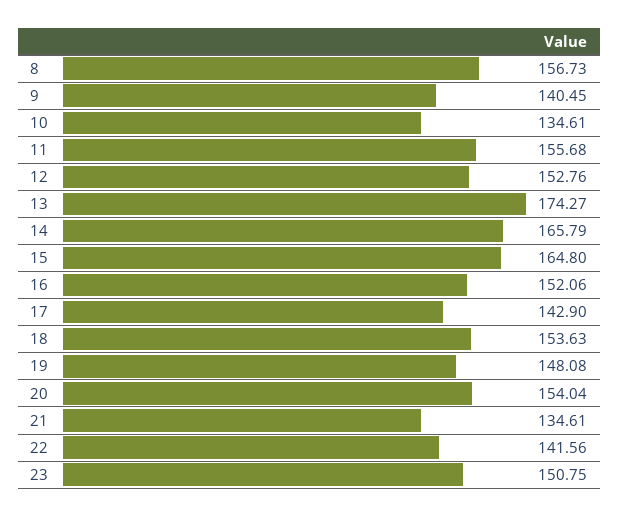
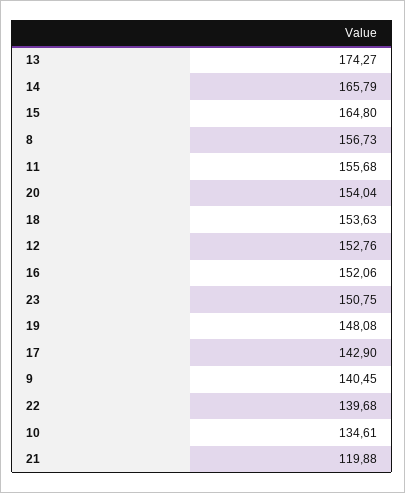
21: 134.61 -> 119.88
22: 141.56 -> 139.68

